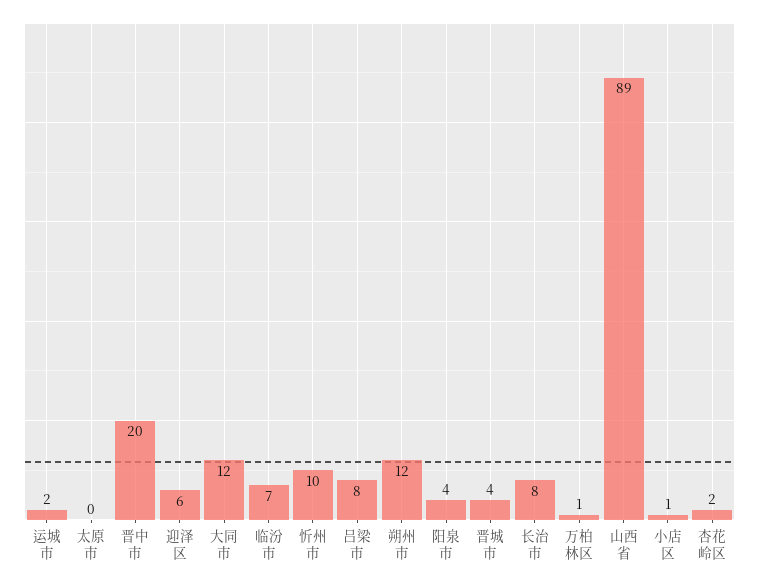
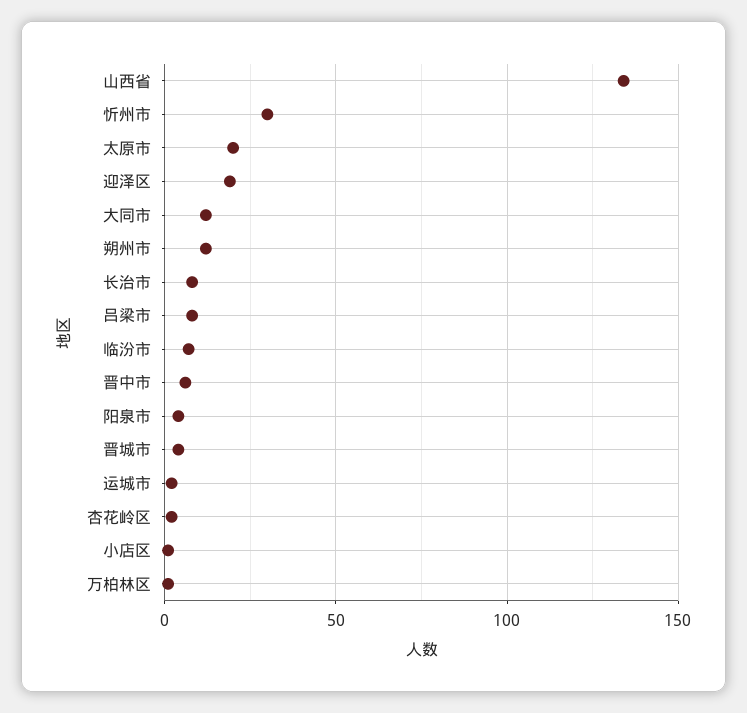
太原市: 0 -> 20
晋中市: 20 -> 5
迎泽区: 6 -> 20
忻州市: 10 -> 30
山西省: 89 -> 135

